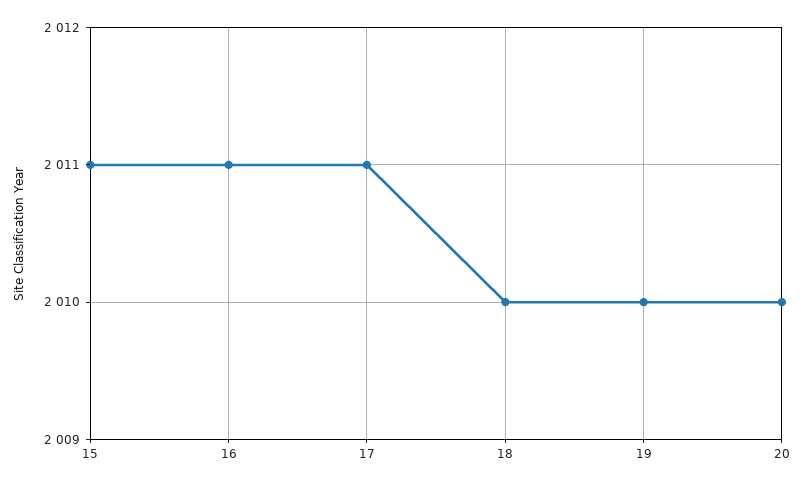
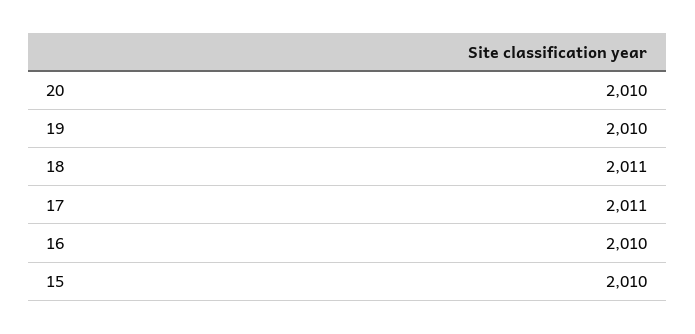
15: 2011 -> 2010
16: 2011 -> 2010
18: 2010 -> 2011

